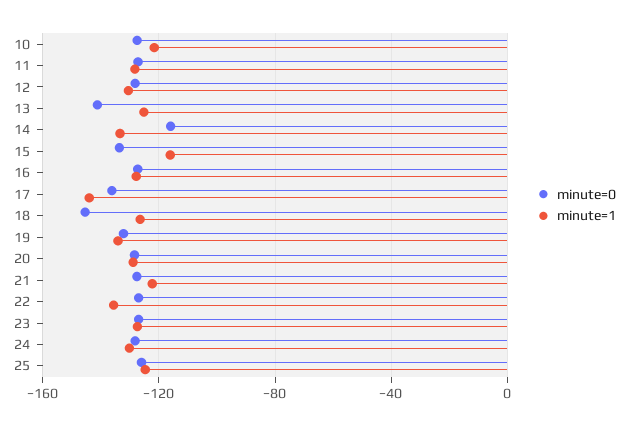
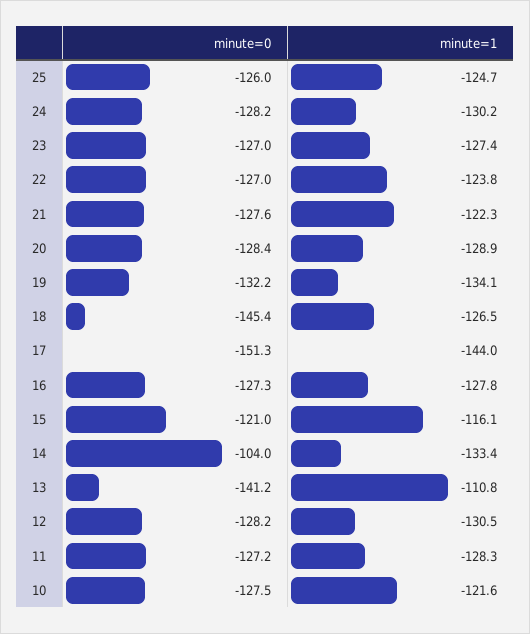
minute=1, 13: -125 -> -110.8
minute=0, 14: -115 -> -104
minute=0, 15: -135 -> -121
minute=0, 17: -135 -> -151.3
minute=1, 22: -135 -> -123.8

